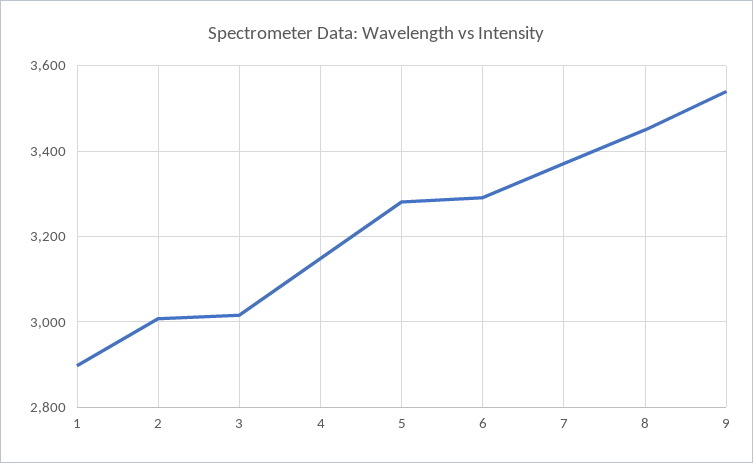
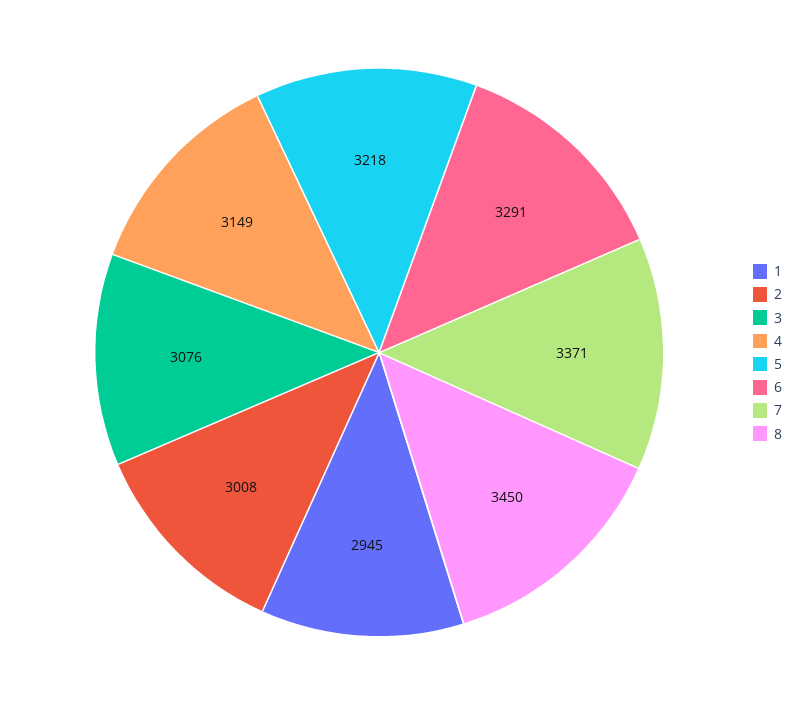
1: 2900 -> 2945
3: 3020 -> 3076
5: 3280 -> 3218
9: 3540 -> none

